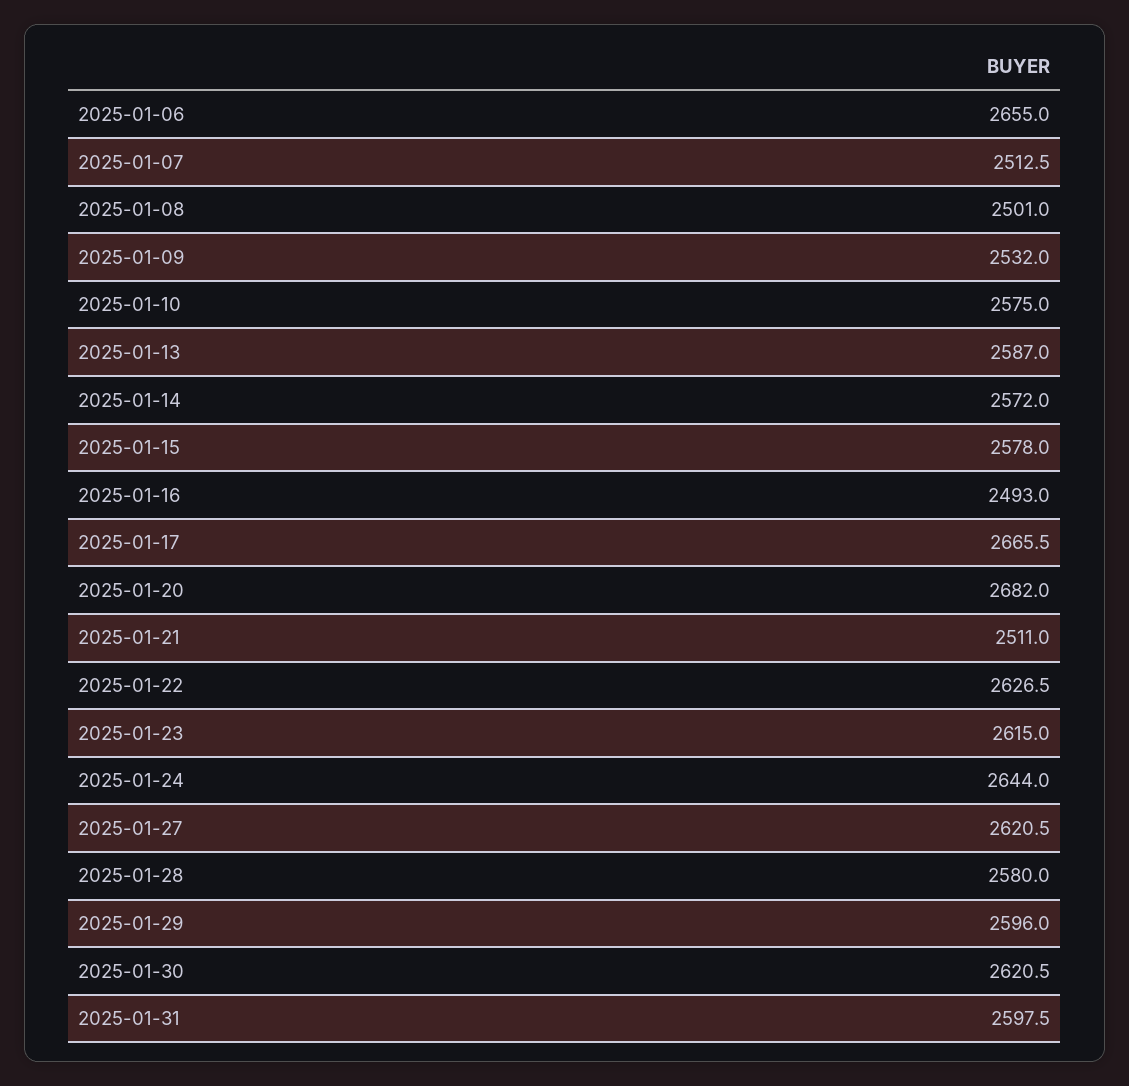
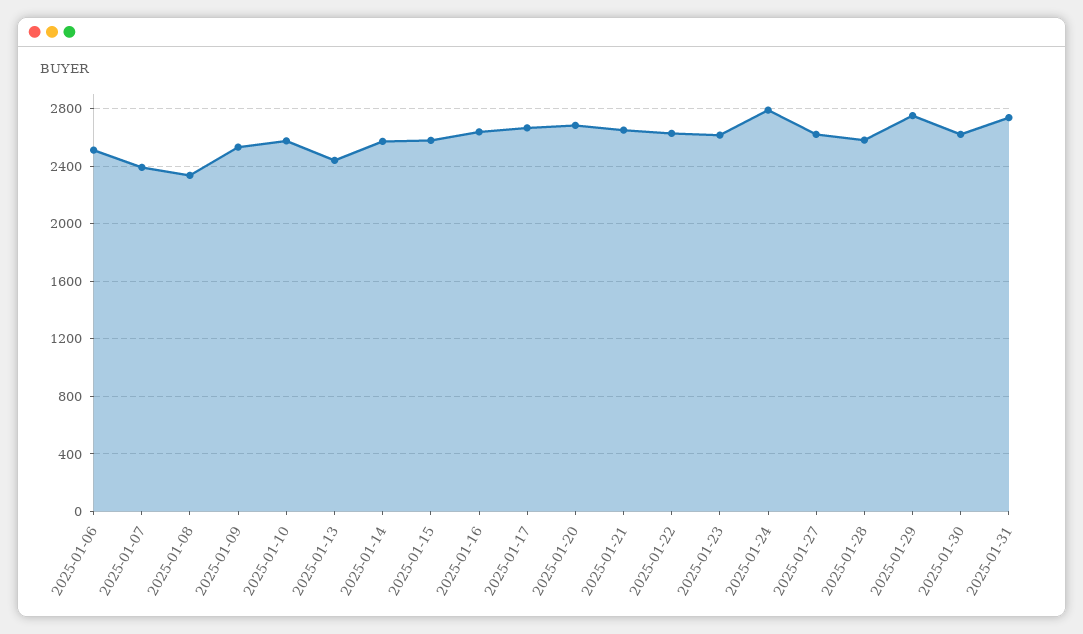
2025-01-06: 2655 -> 2500
2025-01-07: 2512.5 -> 2400
2025-01-08: 2501 -> 2350
2025-01-13: 2587 -> 2450
2025-01-16: 2493 -> 2650
2025-01-21: 2511 -> 2650
2025-01-24: 2644 -> 2800
2025-01-29: 2596 -> 2750
2025-01-31: 2597.5 -> 2750

